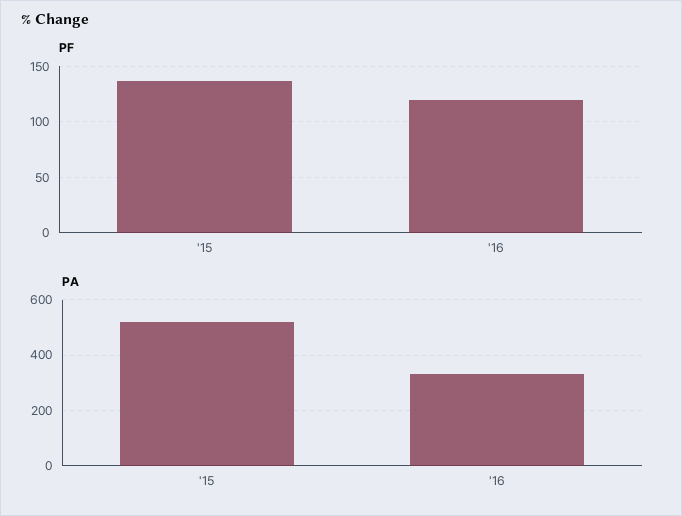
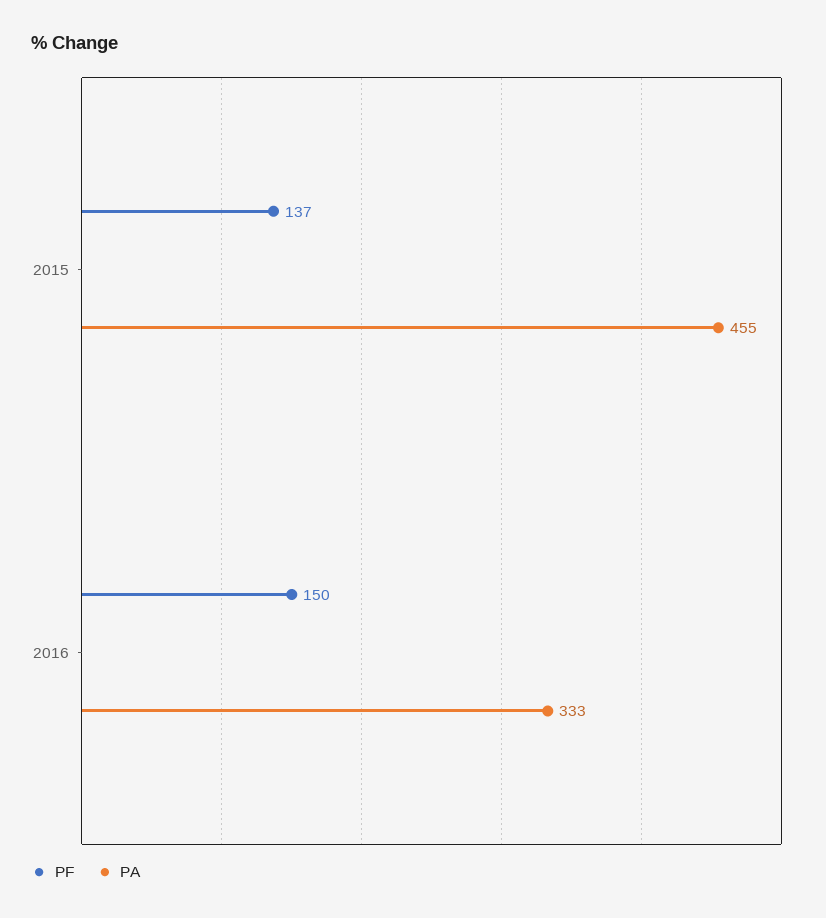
PF, '16: 120 -> 150
PA, '15: 525 -> 455

